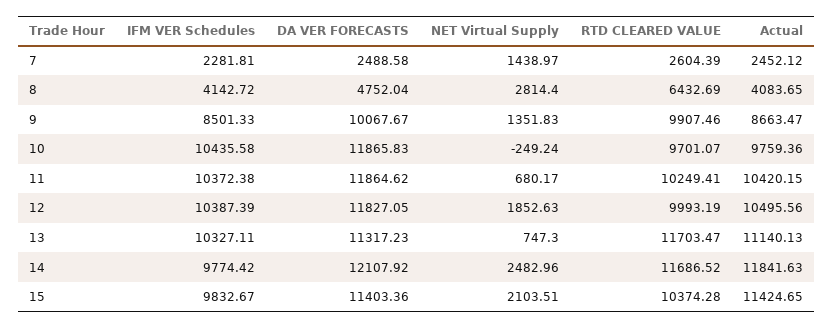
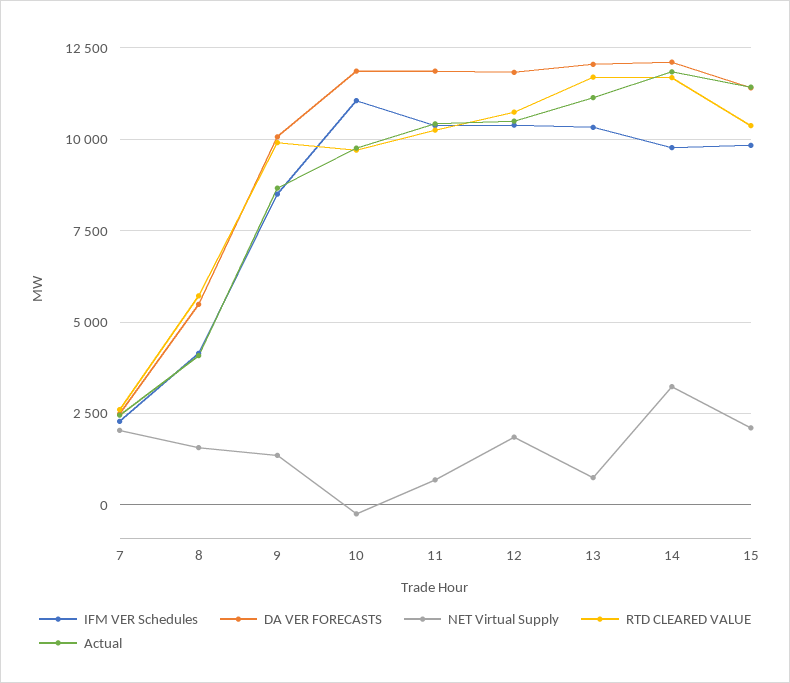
NET Virtual Supply, 7: 1438.97 -> 2000
DA VER FORECASTS, 8: 4752.04 -> 5500
NET Virtual Supply, 8: 2814.4 -> 1500
RTD CLEARED VALUE, 8: 6432.69 -> 5750
IFM VER Schedules, 10: 10435.58 -> 11000
RTD CLEARED VALUE, 12: 9993.19 -> 10750
DA VER FORECASTS, 13: 11317.23 -> 12000
NET Virtual Supply, 14: 2482.96 -> 3250

